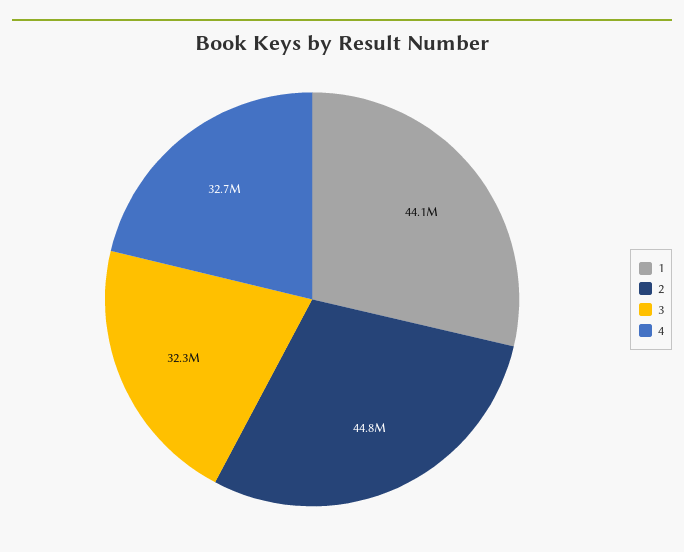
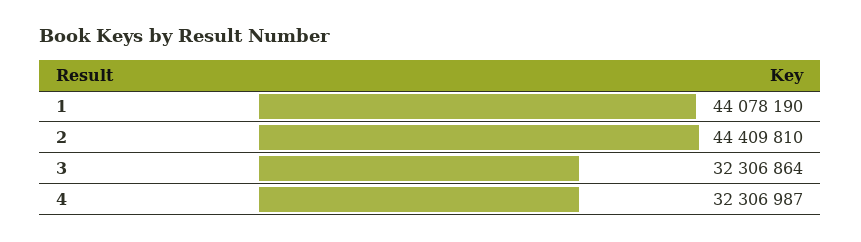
2: 44800000 -> 44409810
4: 32700000 -> 32306987

